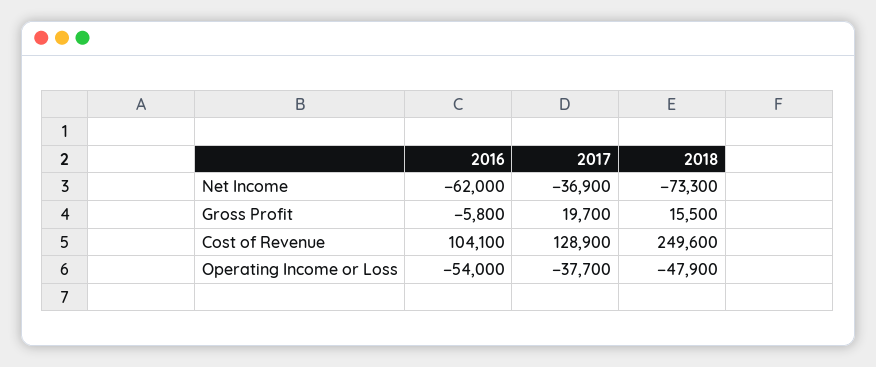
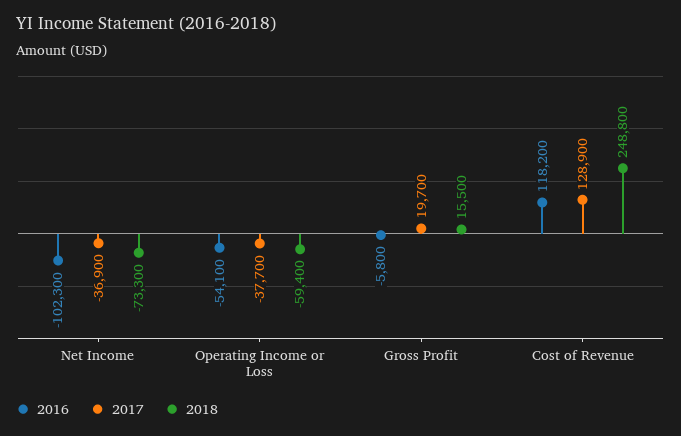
2016, Net Income: -62000 -> -102300
2016, Cost of Revenue: 104100 -> 118200
2018, Cost of Revenue: 249600 -> 248800
2016, Operating Income or Loss: -54000 -> -54100
2018, Operating Income or Loss: -47900 -> -59400

